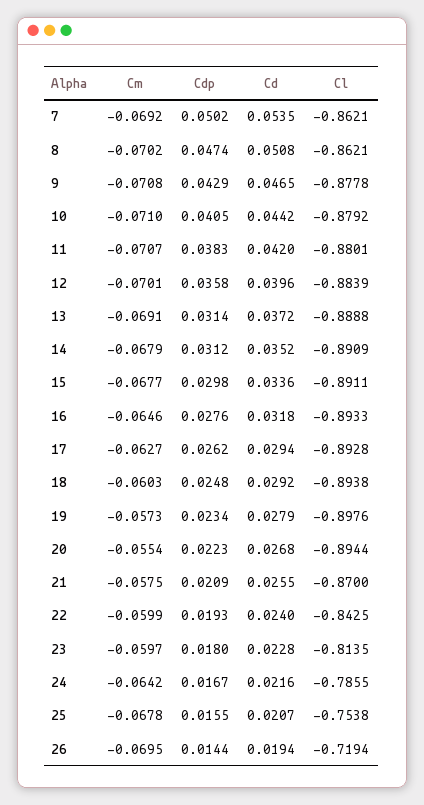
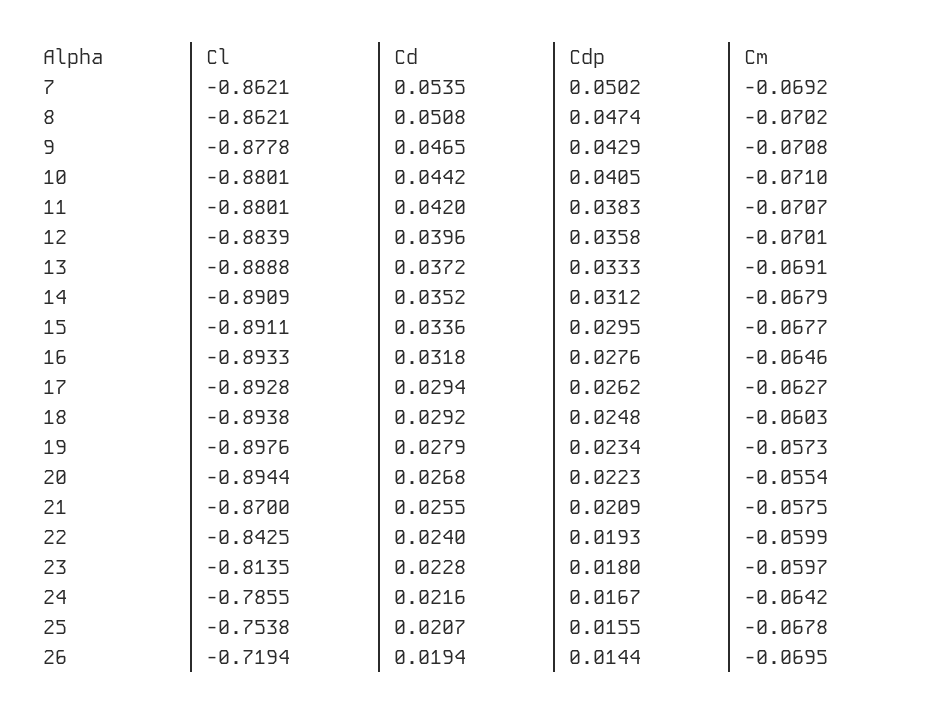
Cl, 10: -0.8792 -> -0.8801
Cdp, 13: 0.0314 -> 0.0333
Cdp, 15: 0.0298 -> 0.0295

